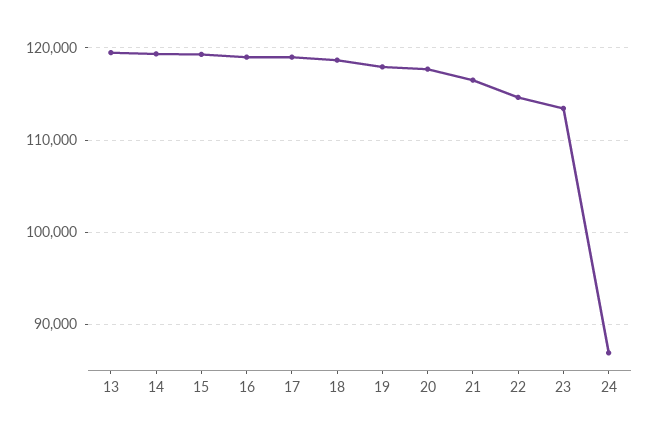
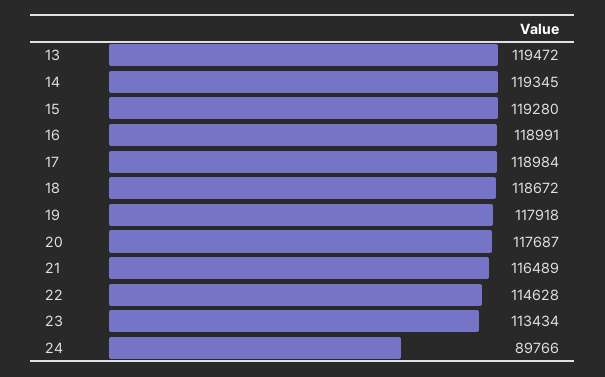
24: 87000 -> 89766

